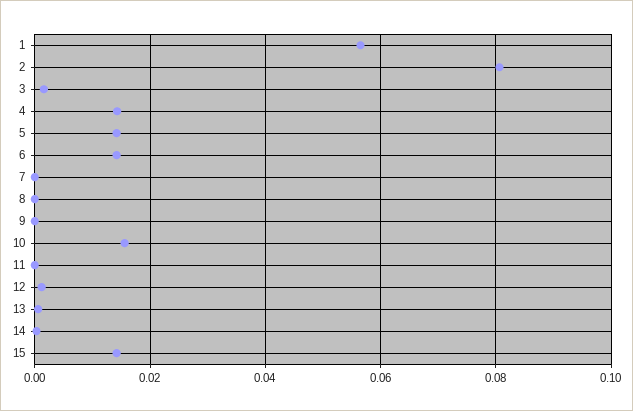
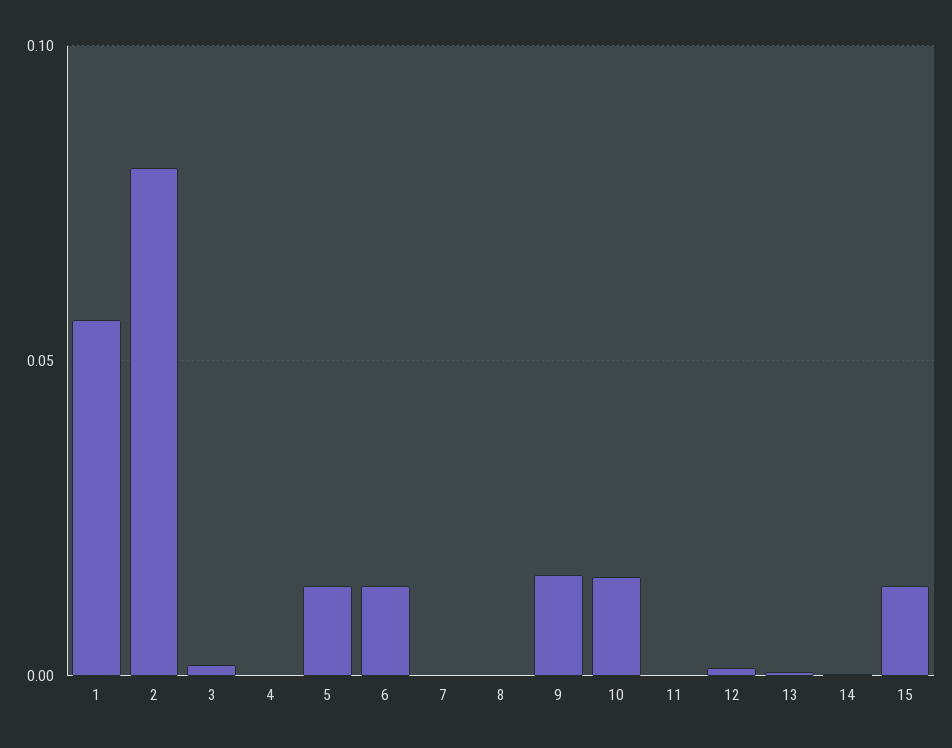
4: 0.014 -> 0
9: 0 -> 0.015

